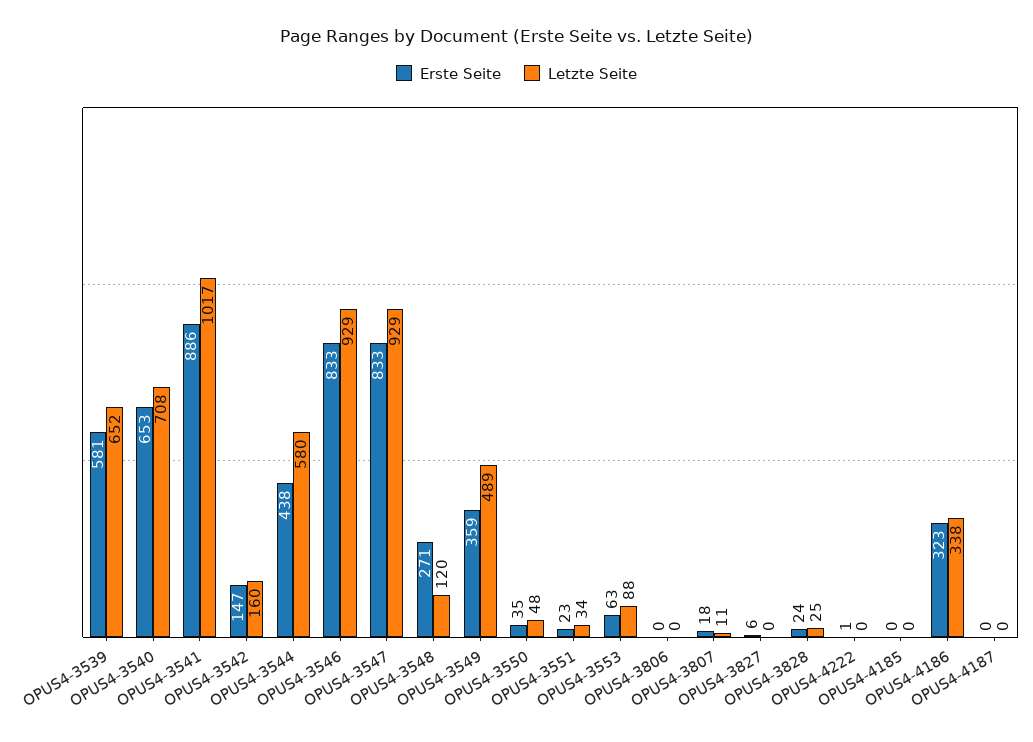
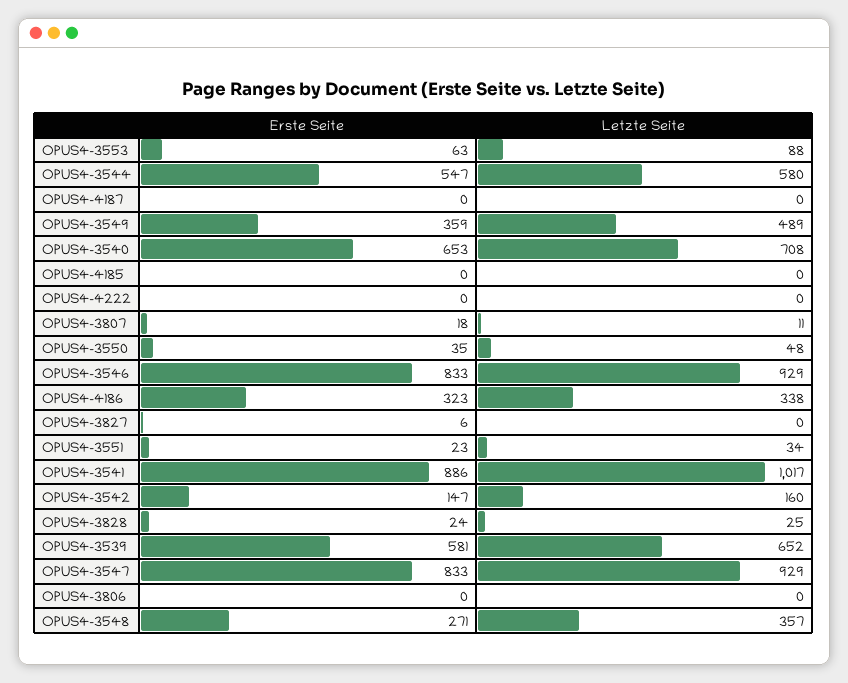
Erste Seite, OPUS4-3544: 438 -> 547
Letzte Seite, OPUS4-3548: 120 -> 357
Erste Seite, OPUS4-4222: 1 -> 0

